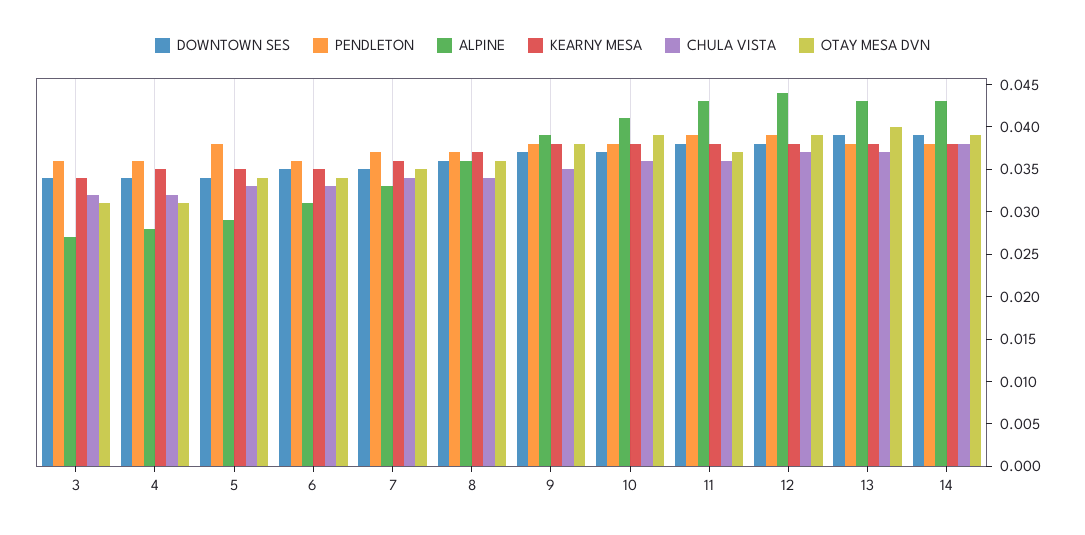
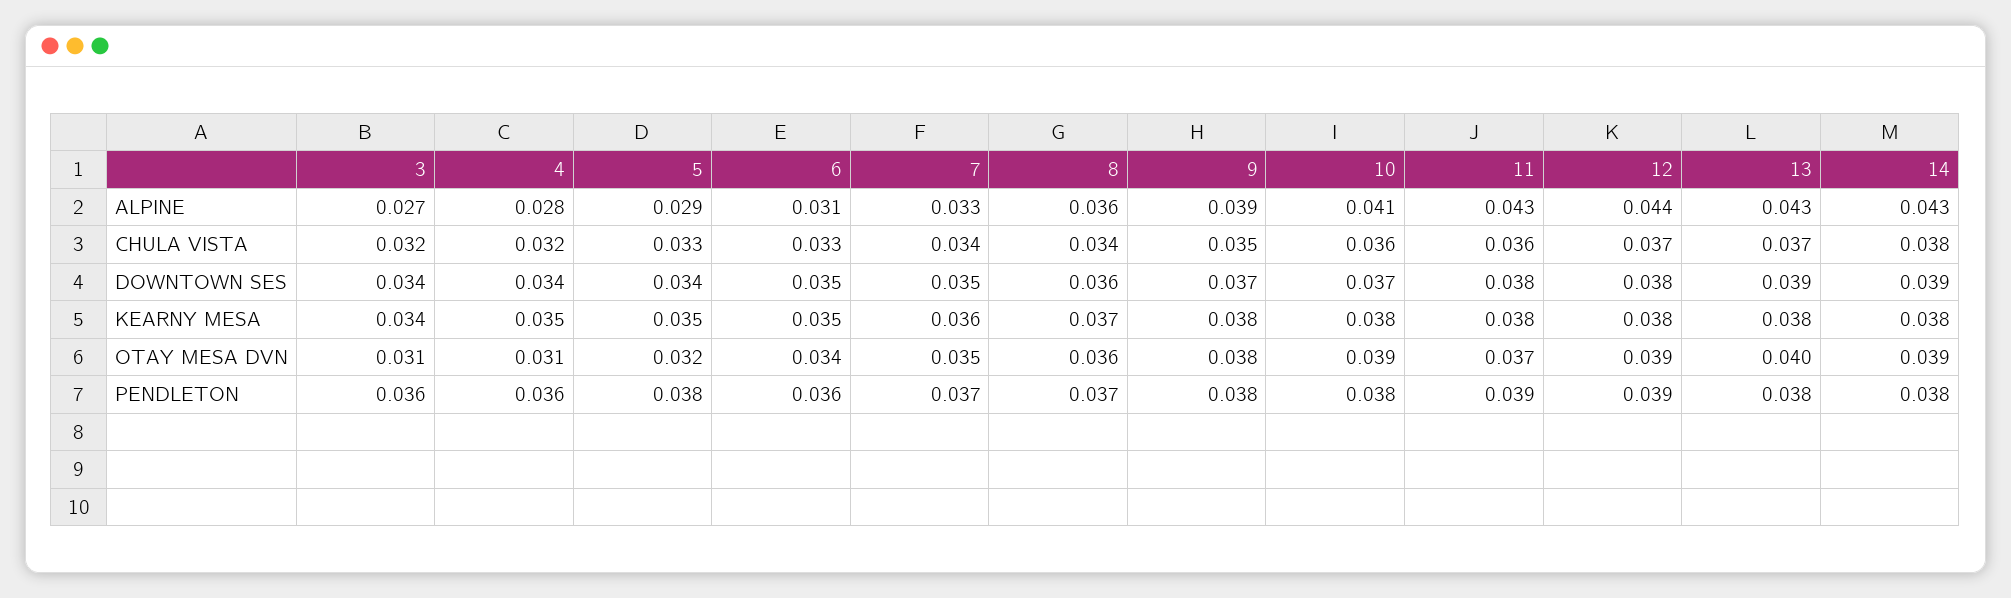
OTAY MESA DVN, 5: 0.034 -> 0.032

